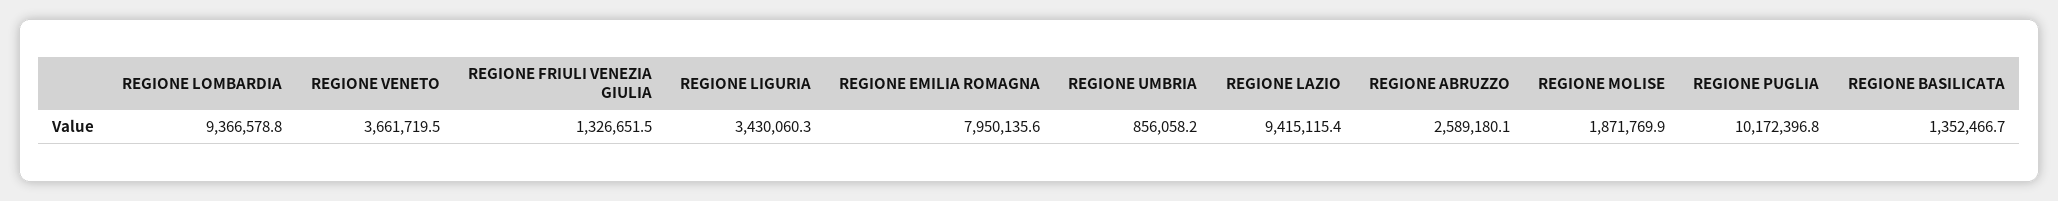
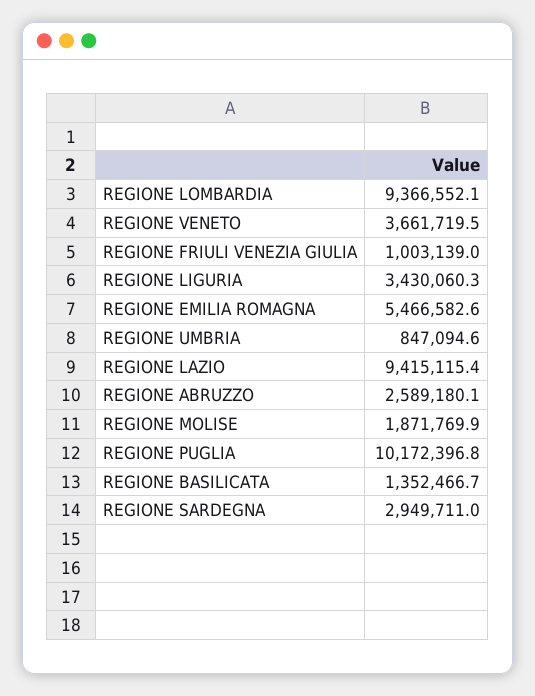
REGIONE LOMBARDIA: 9366578.8 -> 9366552.1
REGIONE FRIULI VENEZIA GIULIA: 1326651.5 -> 1003139
REGIONE EMILIA ROMAGNA: 7950135.6 -> 5466582.6
REGIONE UMBRIA: 856058.2 -> 847094.6
REGIONE SARDEGNA: none -> 2949711

